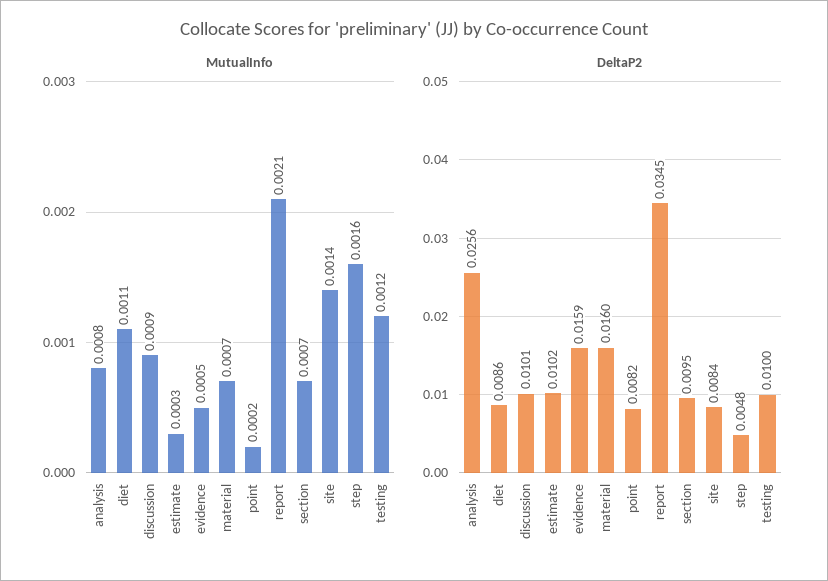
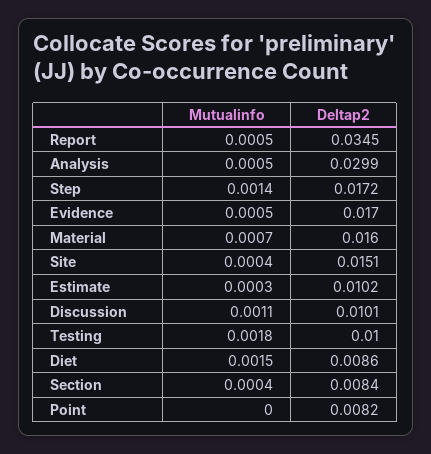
MutualInfo, analysis: 0.0008 -> 0.0005
MutualInfo, diet: 0.0011 -> 0.0015
MutualInfo, discussion: 0.0009 -> 0.0011
MutualInfo, point: 0.0002 -> 0
MutualInfo, report: 0.0021 -> 0.0005
MutualInfo, section: 0.0007 -> 0.0004
MutualInfo, site: 0.0014 -> 0.0004
MutualInfo, step: 0.0016 -> 0.0014
MutualInfo, testing: 0.0012 -> 0.0018
DeltaP2, analysis: 0.0256 -> 0.0299
DeltaP2, evidence: 0.0159 -> 0.017
DeltaP2, section: 0.0095 -> 0.0084
DeltaP2, site: 0.0084 -> 0.0151
DeltaP2, step: 0.0048 -> 0.0172

